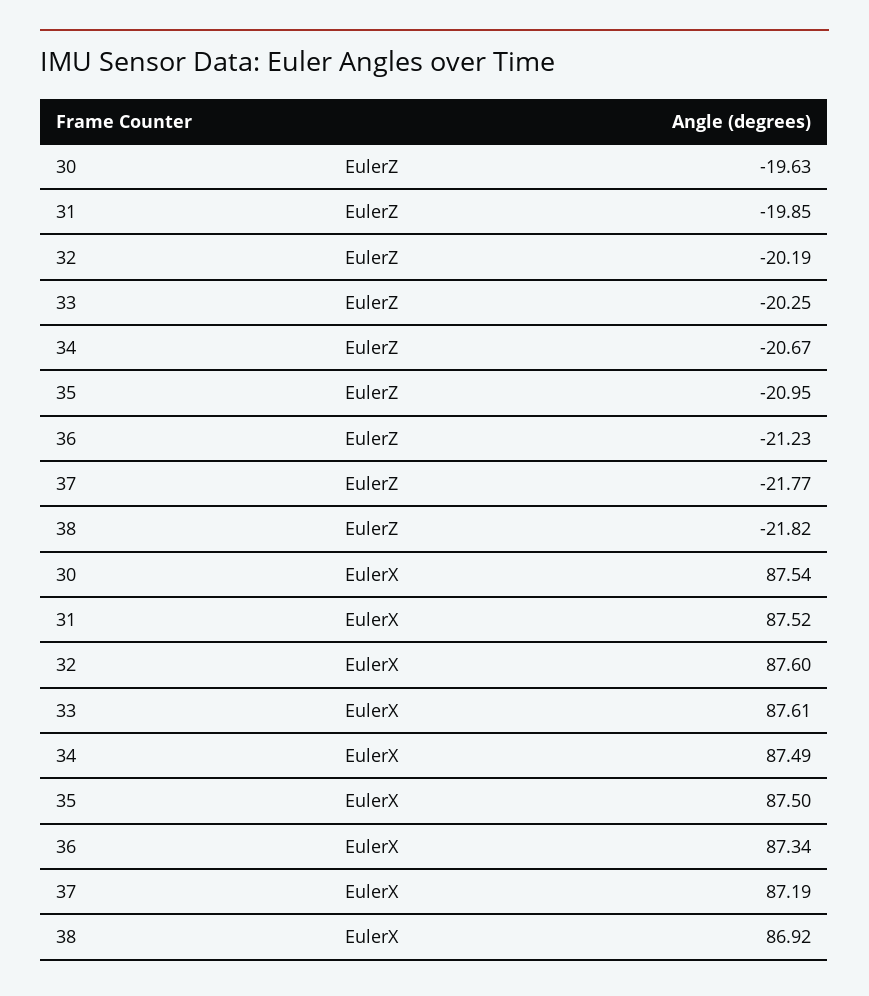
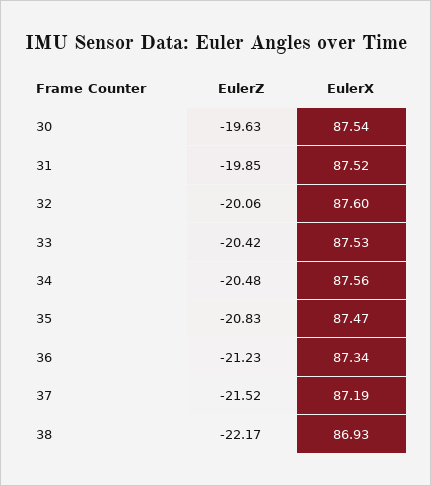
32, EulerZ: -20.19 -> -20.06
33, EulerZ: -20.25 -> -20.42
34, EulerZ: -20.67 -> -20.48
35, EulerZ: -20.95 -> -20.83
37, EulerZ: -21.77 -> -21.52
38, EulerZ: -21.82 -> -22.17
33, EulerX: 87.61 -> 87.53
34, EulerX: 87.49 -> 87.56
35, EulerX: 87.5 -> 87.47
38, EulerX: 86.92 -> 86.93

